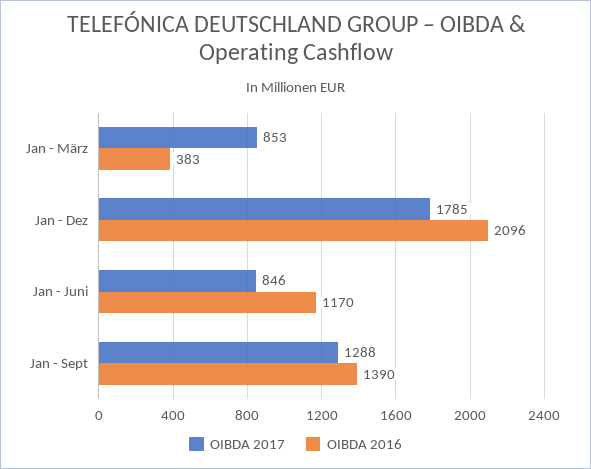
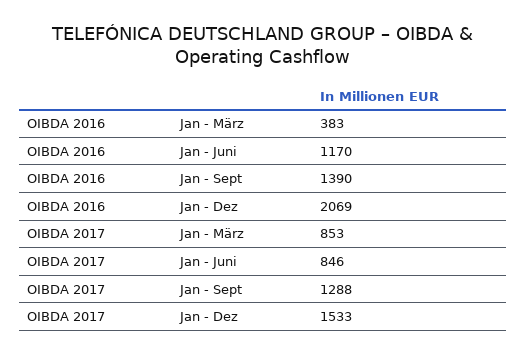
OIBDA 2017, Jan - Dez: 1785 -> 1533
OIBDA 2016, Jan - Dez: 2096 -> 2069

